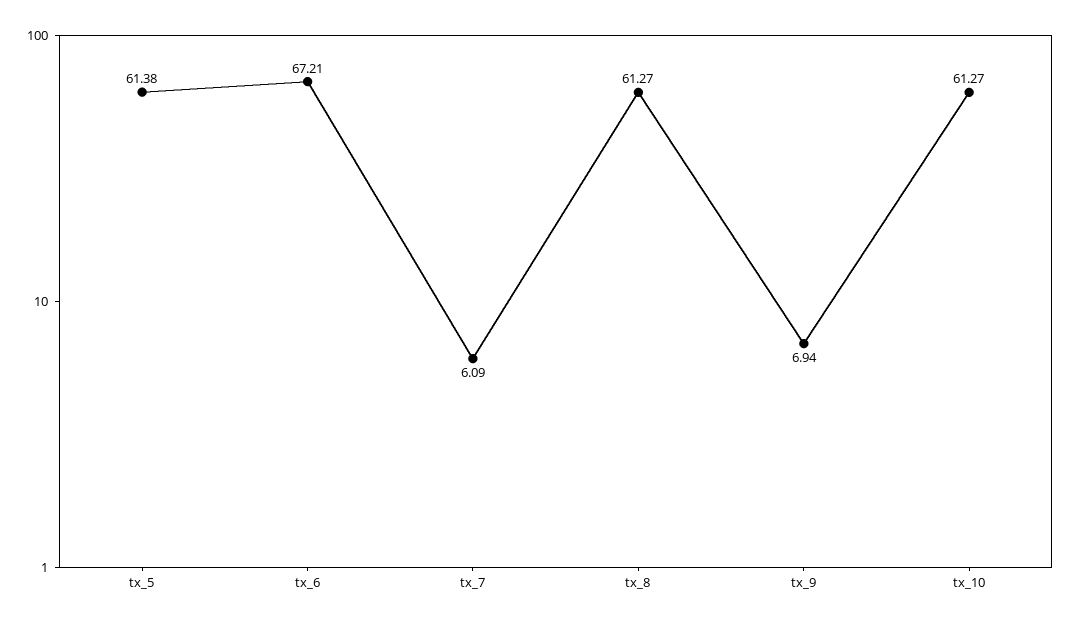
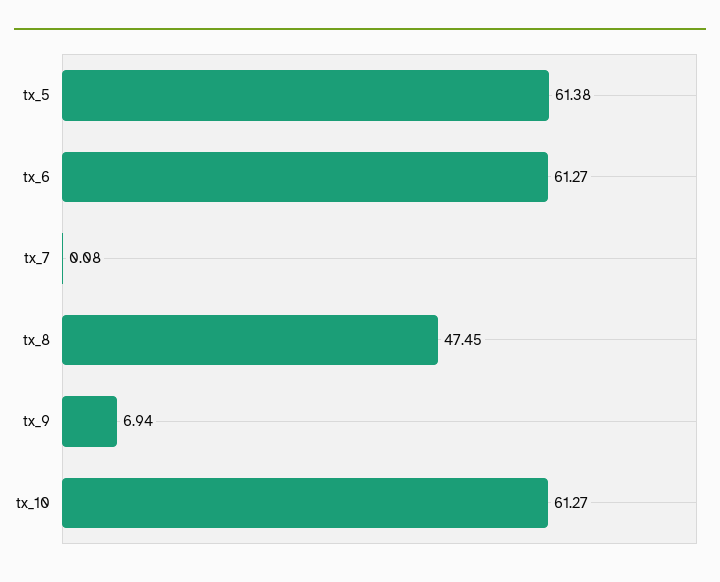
tx_6: 67.21 -> 61.27
tx_7: 6.09 -> 0.08
tx_8: 61.27 -> 47.45

